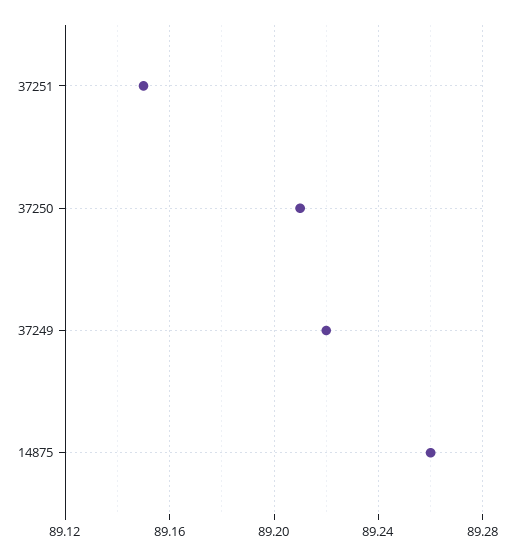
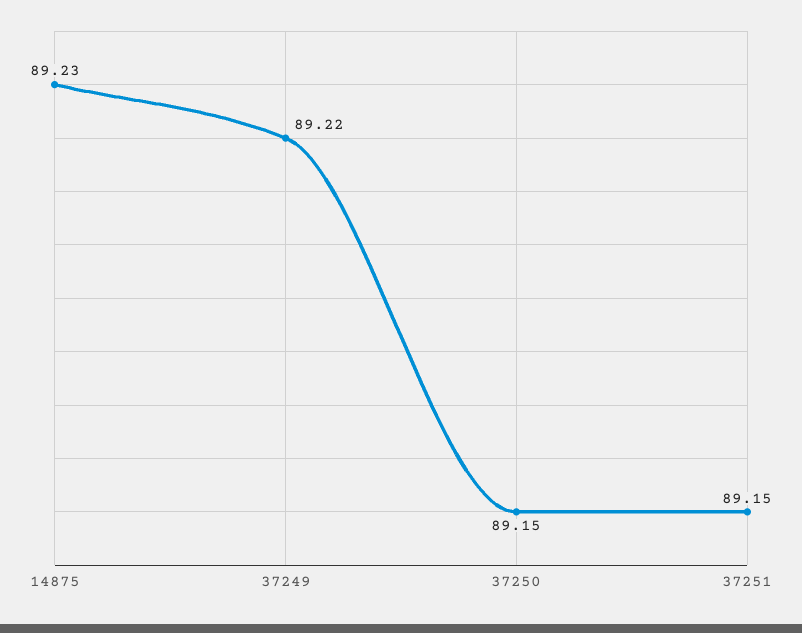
37250: 89.21 -> 89.15
14875: 89.26 -> 89.23

